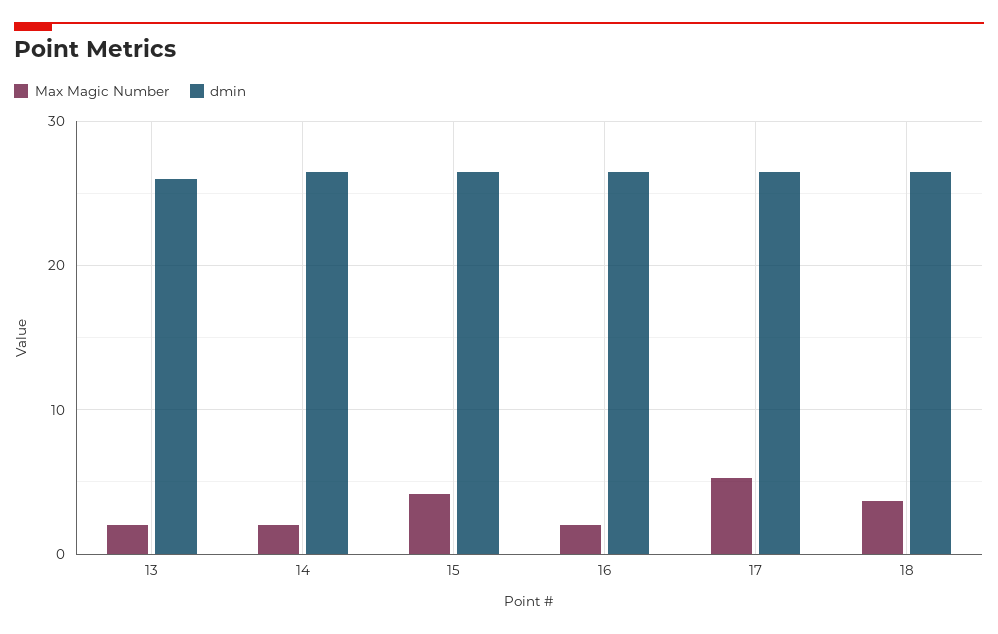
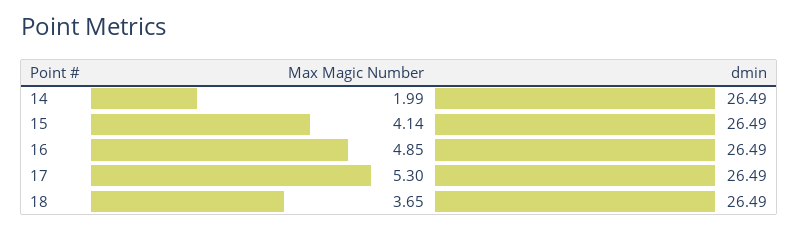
Max Magic Number, 13: 2 -> none
dmin, 13: 26 -> none
Max Magic Number, 16: 2 -> 4.85

